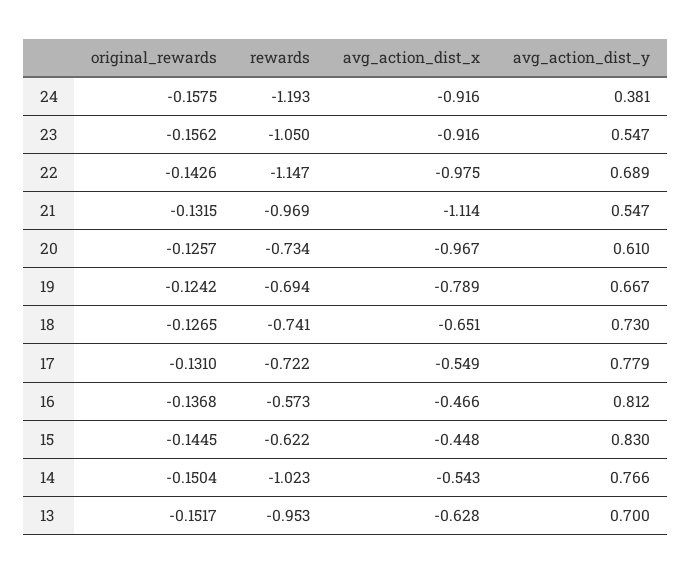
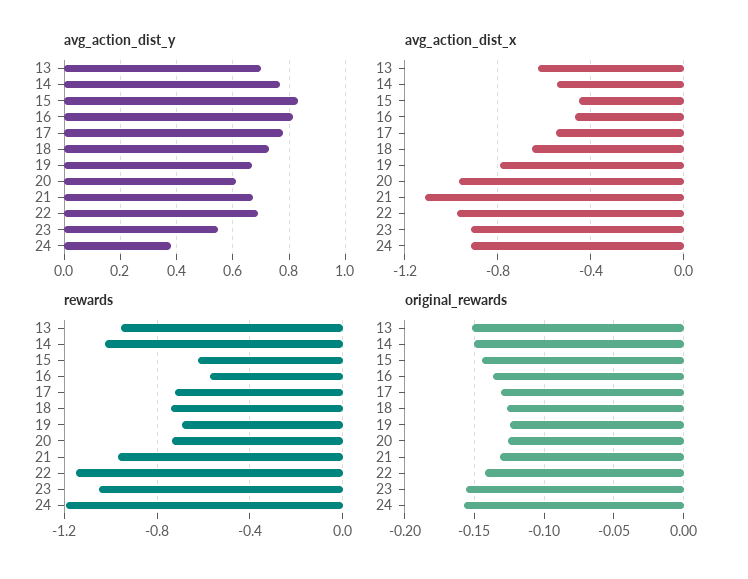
avg_action_dist_y, 21: 0.547 -> 0.675

